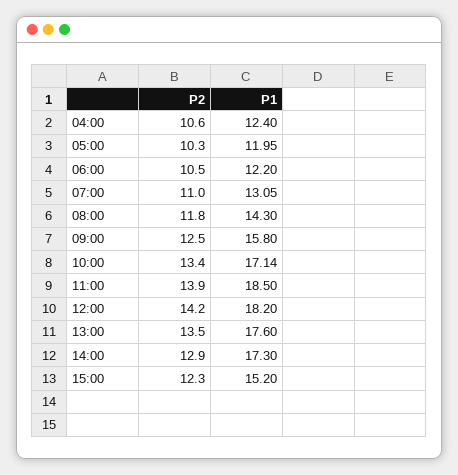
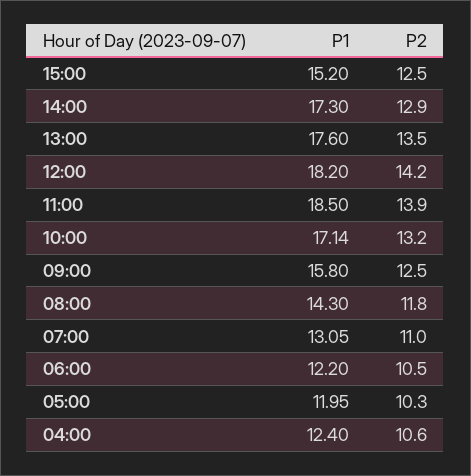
P2, 10:00: 13.4 -> 13.2
P2, 15:00: 12.3 -> 12.5

